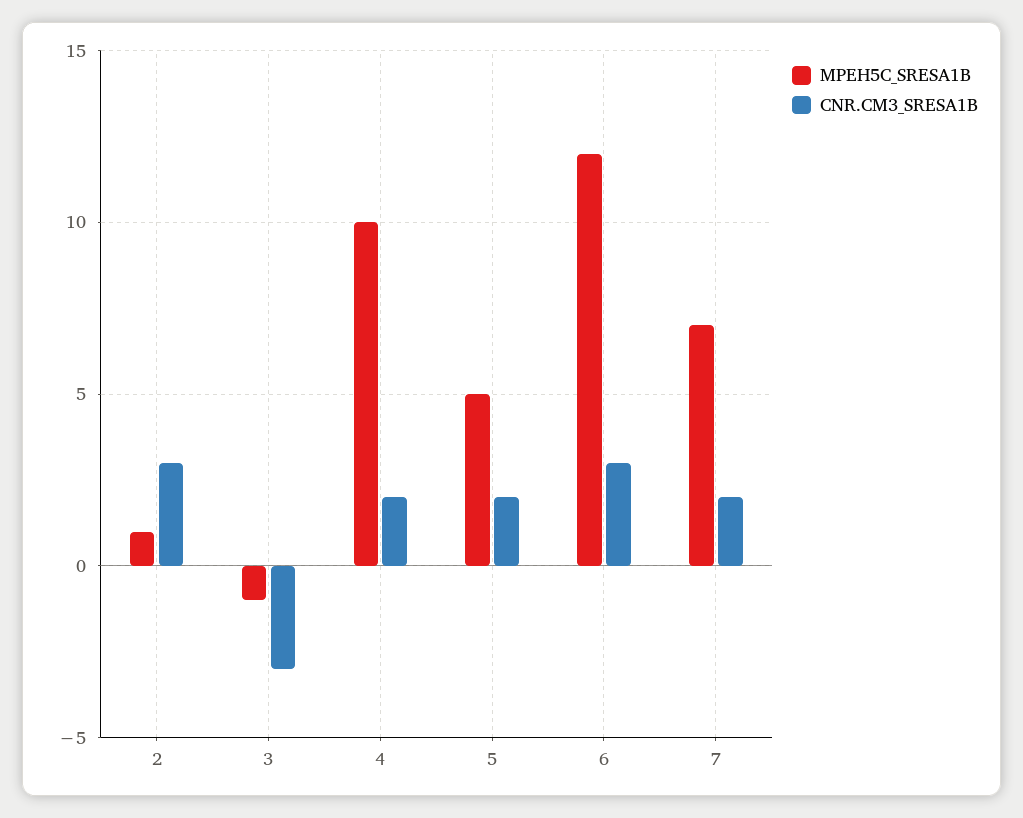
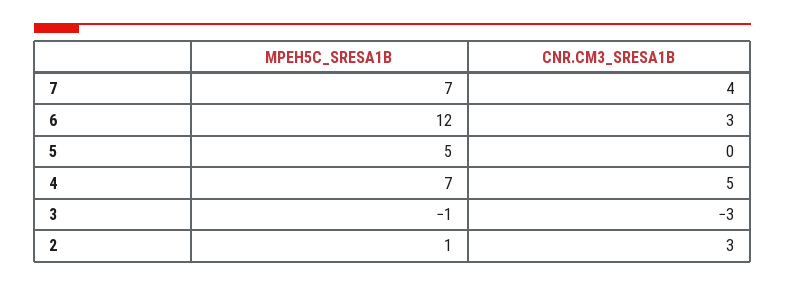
MPEH5C_SRESA1B, 4: 10 -> 7
CNR.CM3_SRESA1B, 4: 2 -> 5
CNR.CM3_SRESA1B, 5: 2 -> 0
CNR.CM3_SRESA1B, 7: 2 -> 4

